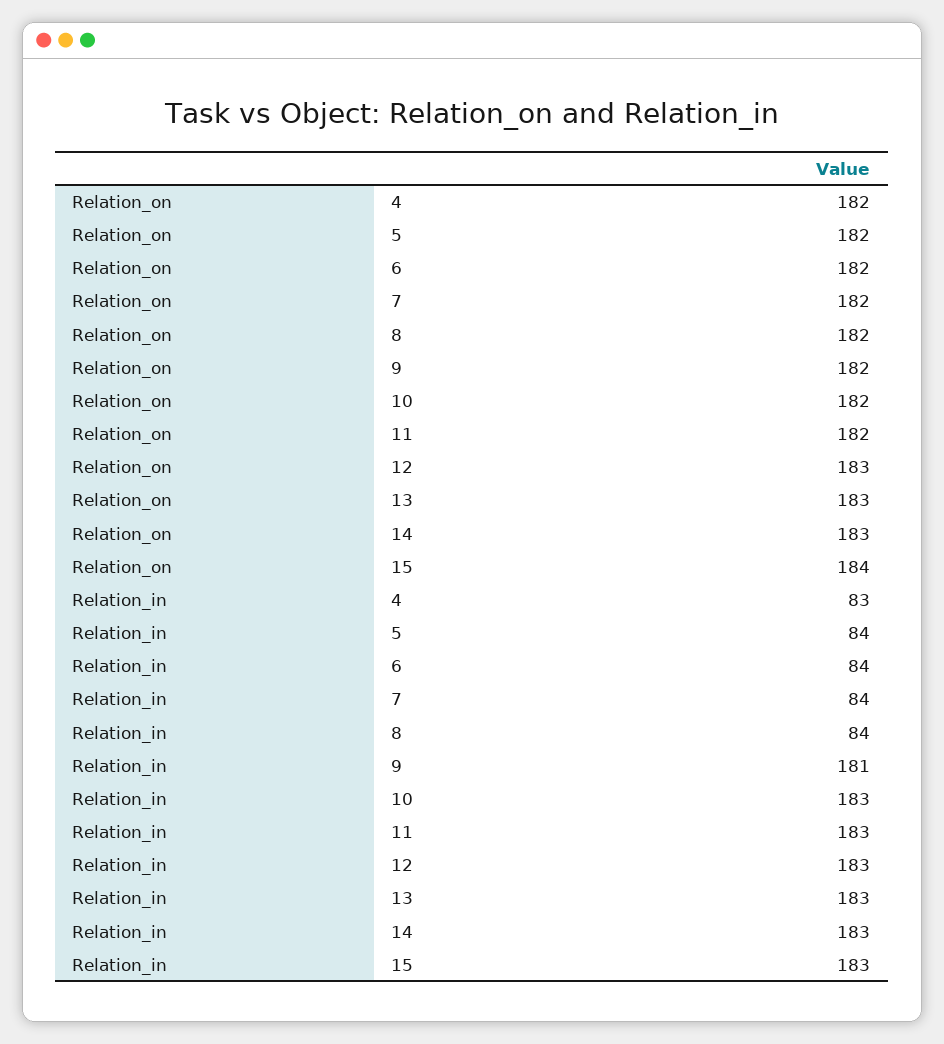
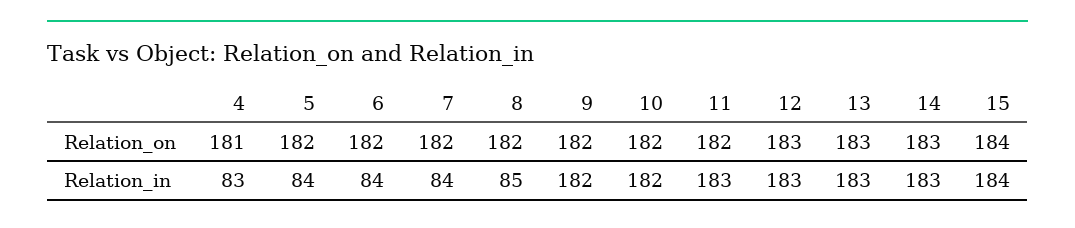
Relation_on, 4: 182 -> 181
Relation_in, 8: 84 -> 85
Relation_in, 9: 181 -> 182
Relation_in, 10: 183 -> 182
Relation_in, 15: 183 -> 184

